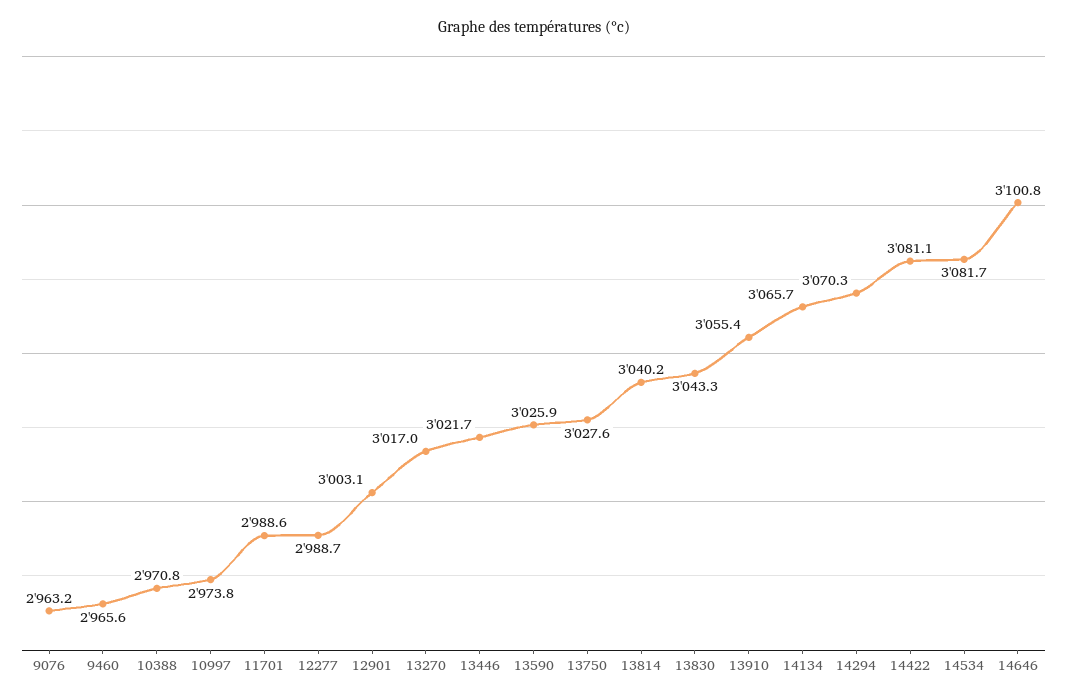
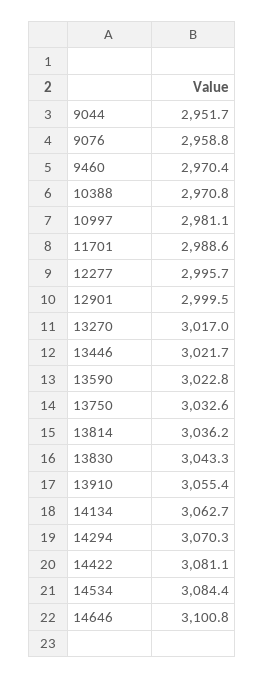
9076: 2963.2 -> 2958.8
9460: 2965.6 -> 2970.4
10997: 2973.8 -> 2981.1
12277: 2988.7 -> 2995.7
12901: 3003.1 -> 2999.5
13590: 3025.9 -> 3022.8
13750: 3027.6 -> 3032.6
13814: 3040.2 -> 3036.2
14134: 3065.7 -> 3062.7
14534: 3081.7 -> 3084.4
9044: none -> 2951.7

